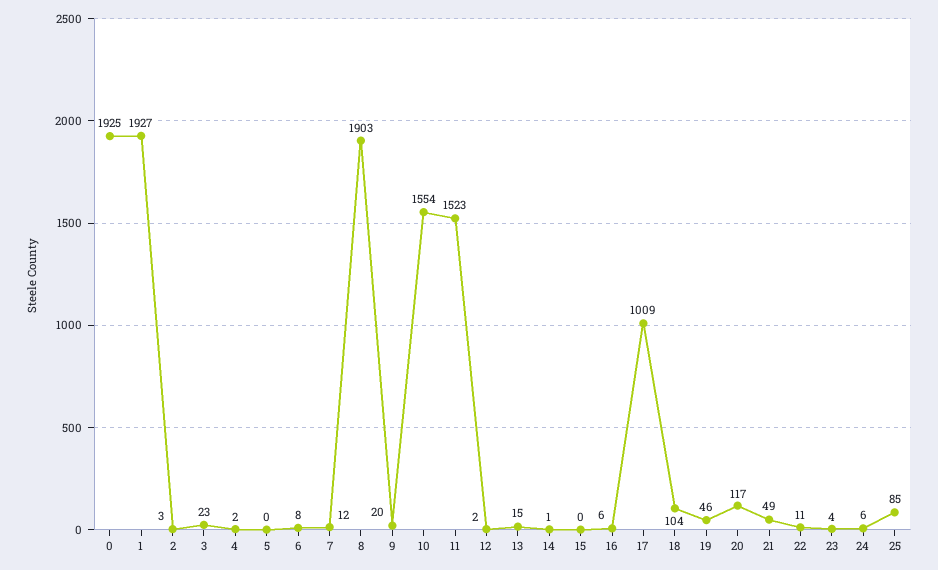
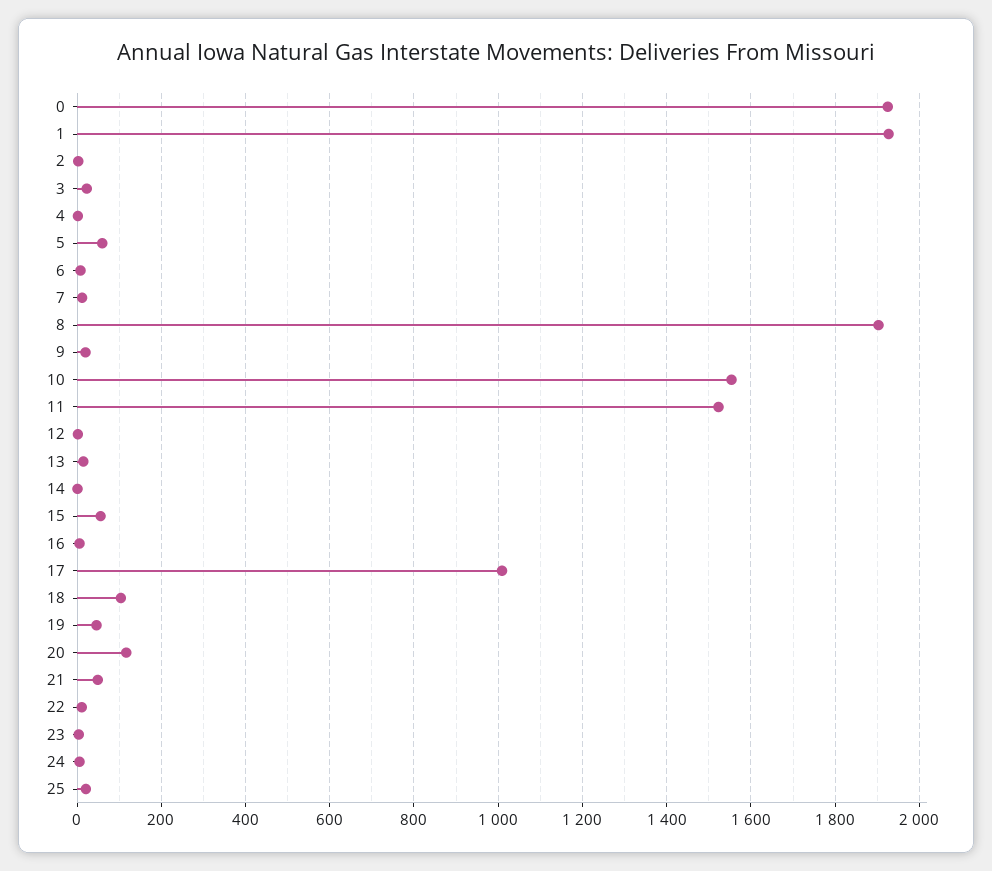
5: 0 -> 60
15: 0 -> 60
25: 85 -> 20

